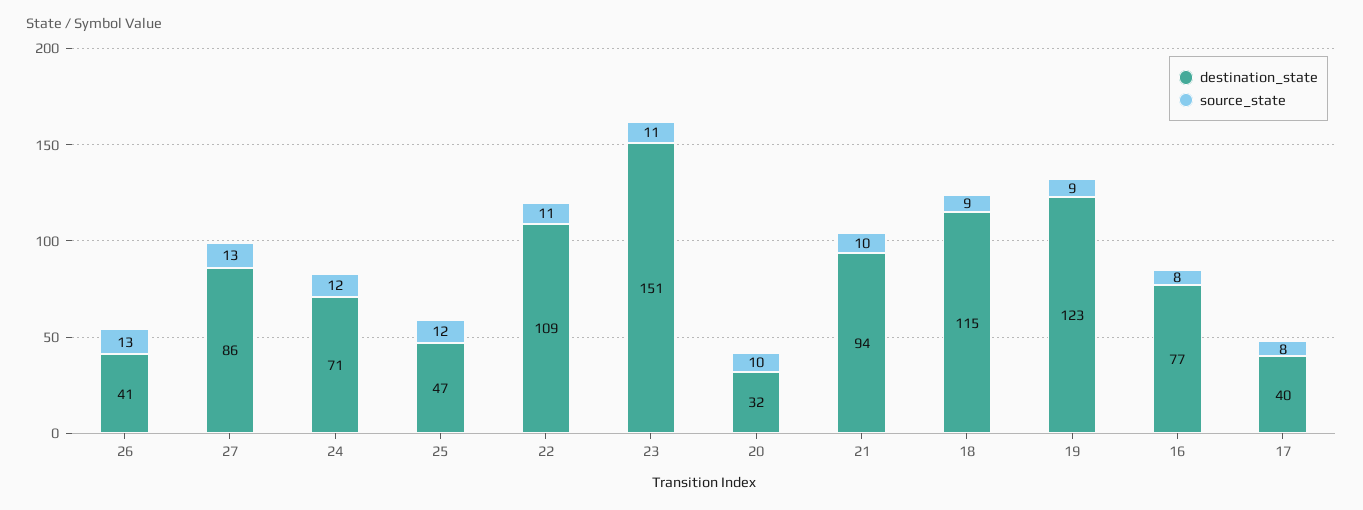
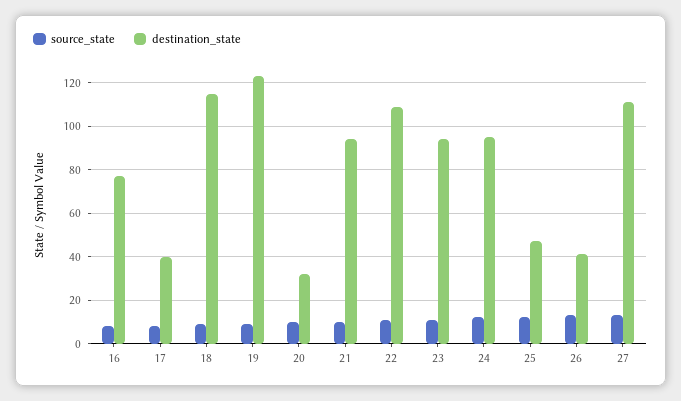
destination_state, 27: 86 -> 110
destination_state, 24: 71 -> 95
destination_state, 23: 151 -> 95

